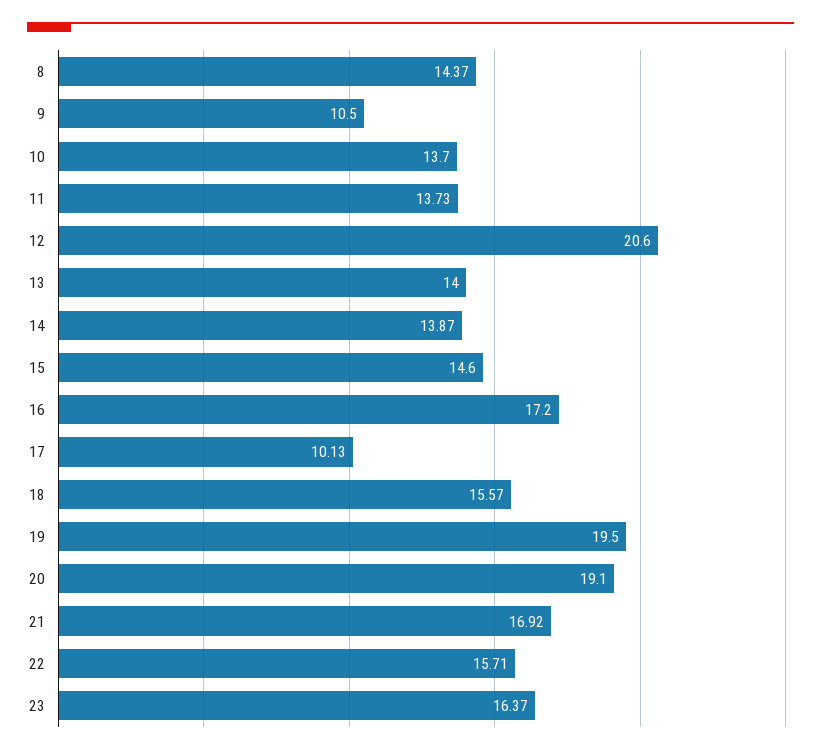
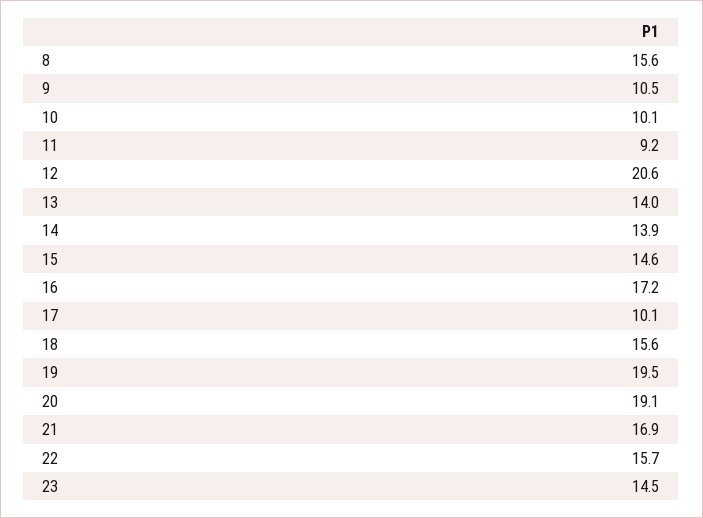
8: 14.37 -> 15.6
10: 13.7 -> 10.1
11: 13.73 -> 9.2
23: 16.37 -> 14.5

